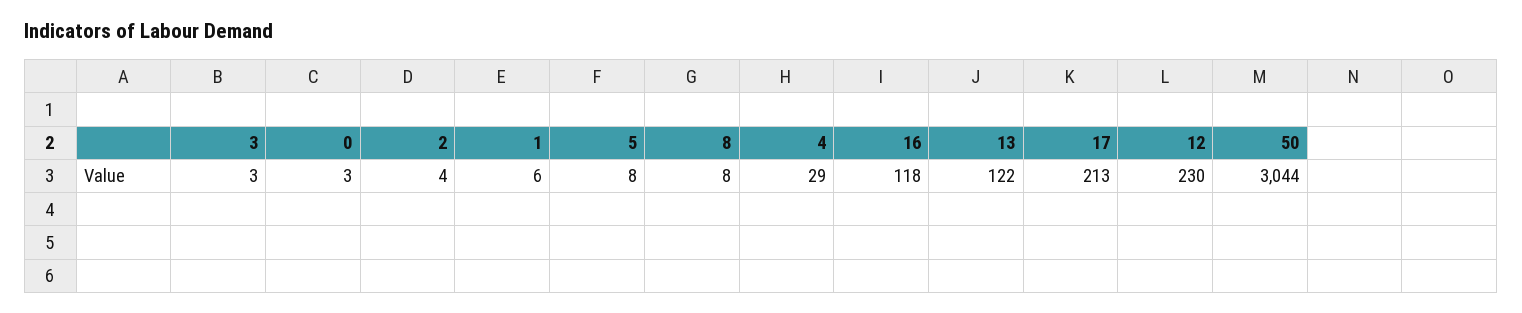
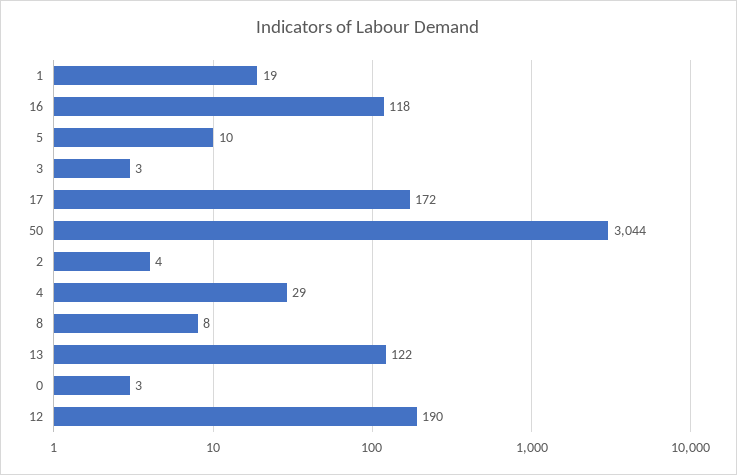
1: 6 -> 19
5: 8 -> 10
17: 213 -> 172
12: 230 -> 190

